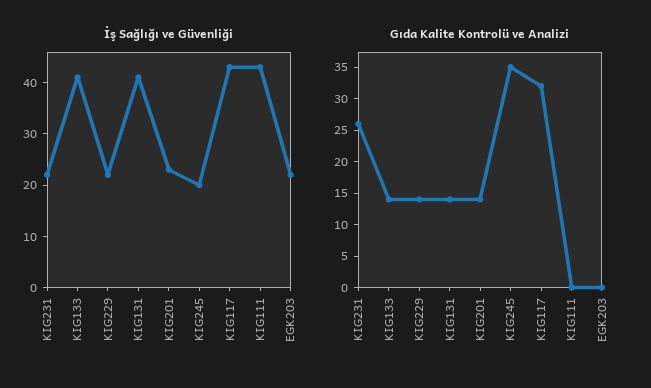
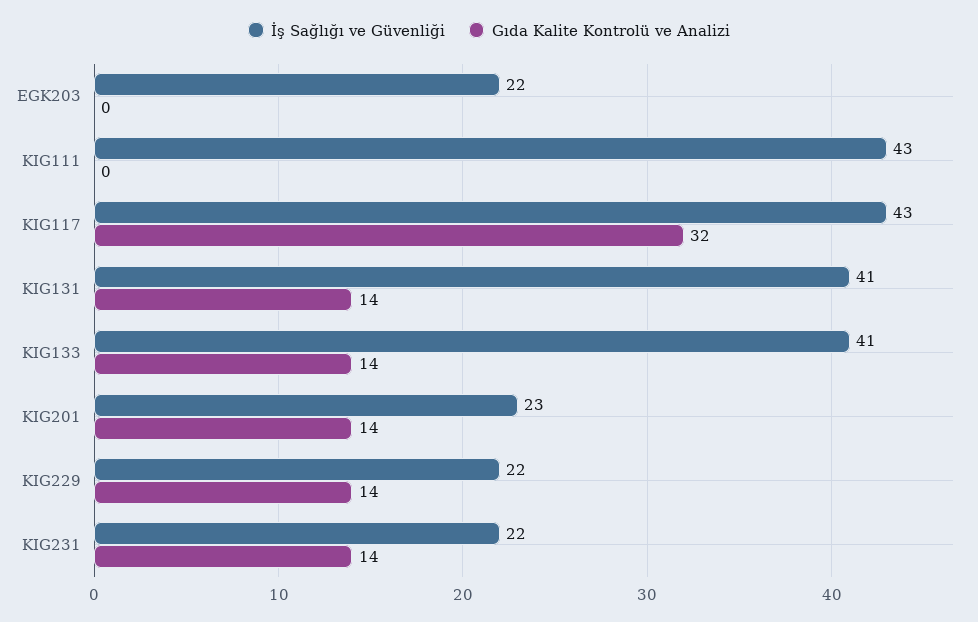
İş Sağlığı ve Güvenliği, KIG245: 20 -> none
Gıda Kalite Kontrolü ve Analizi, KIG231: 25 -> 14
Gıda Kalite Kontrolü ve Analizi, KIG245: 35 -> none

